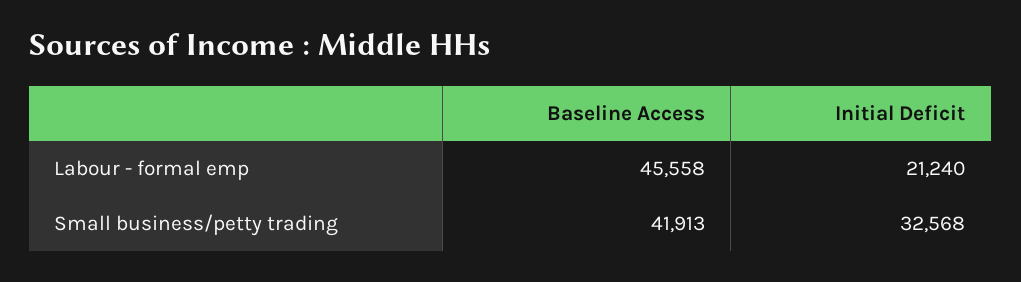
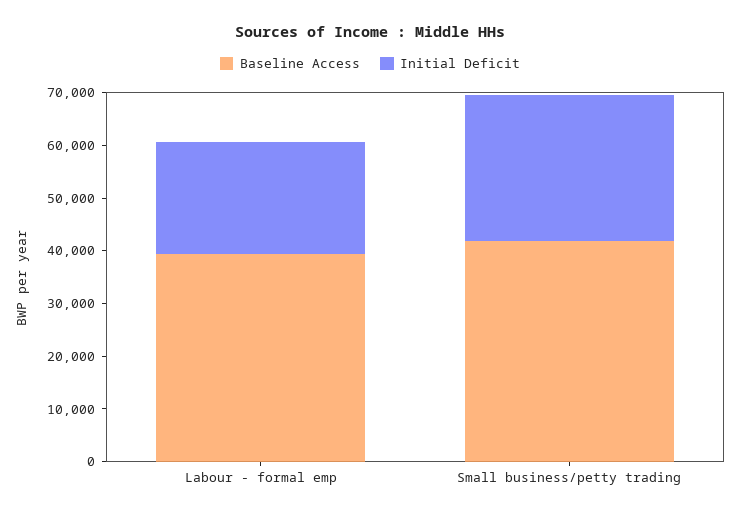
Baseline Access, Labour - formal emp: 45558 -> 40000
Initial Deficit, Small business/petty trading: 32568 -> 28000

